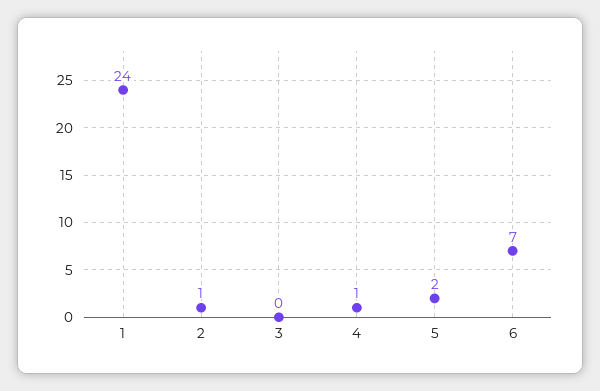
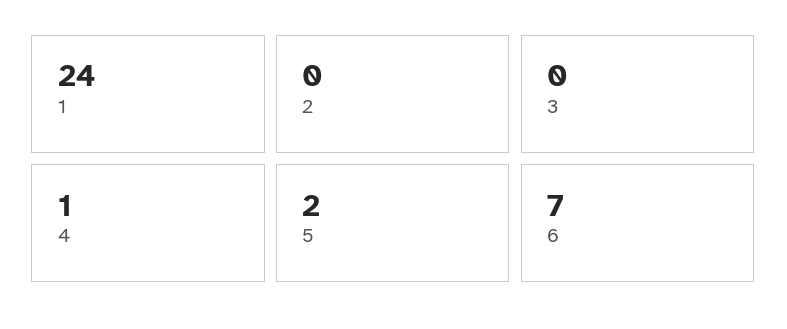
2: 1 -> 0

